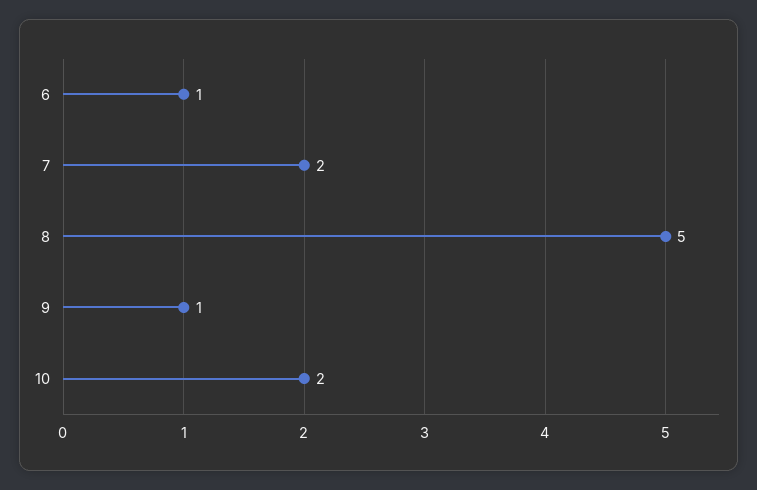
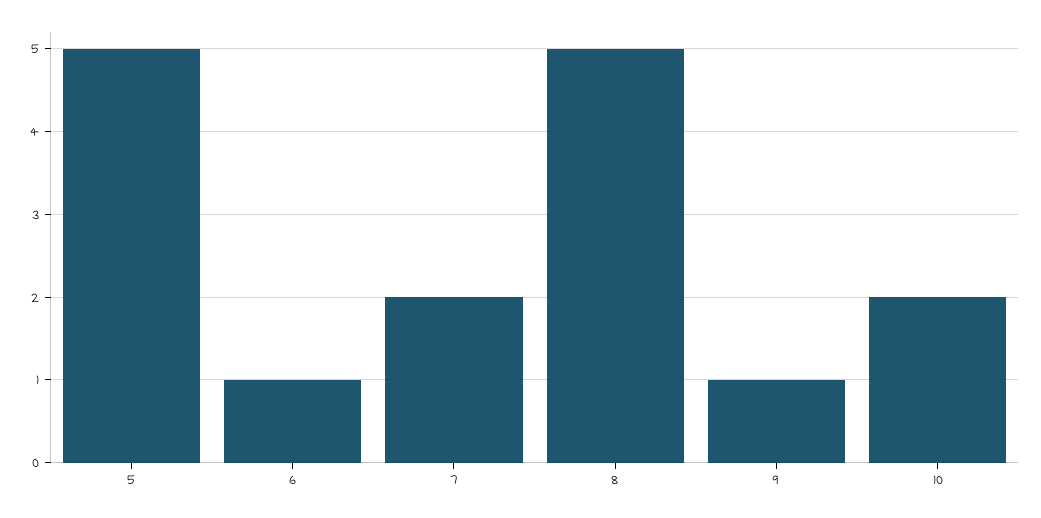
5: none -> 5

